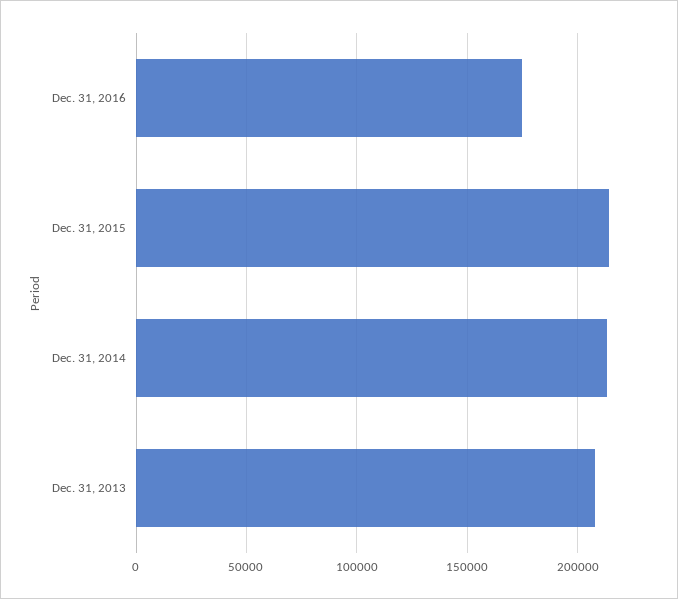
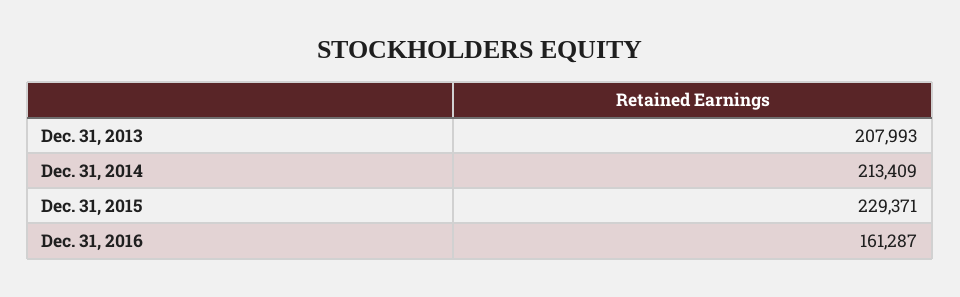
Dec. 31, 2016: 175000 -> 161287
Dec. 31, 2015: 215000 -> 229371

